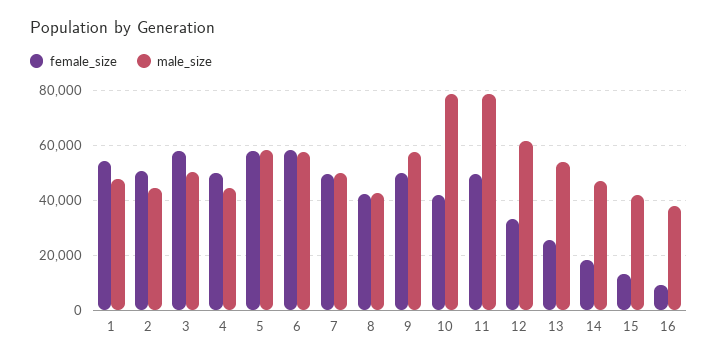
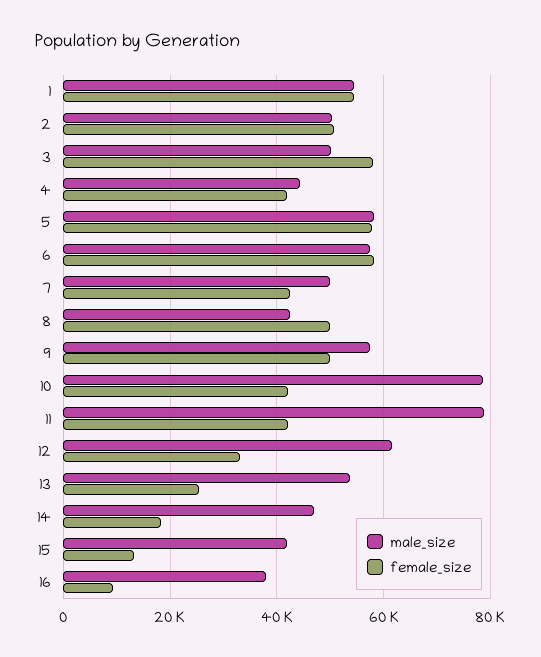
male_size, 1: 47500 -> 54000
male_size, 2: 45000 -> 50000
female_size, 4: 50000 -> 42000
female_size, 7: 50000 -> 42000
female_size, 8: 42500 -> 50000
female_size, 11: 50000 -> 42000

